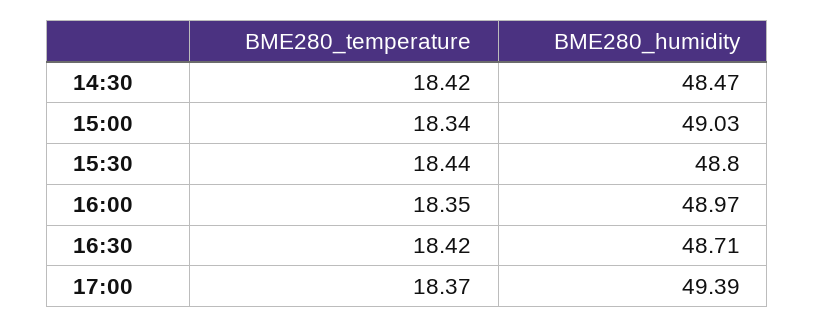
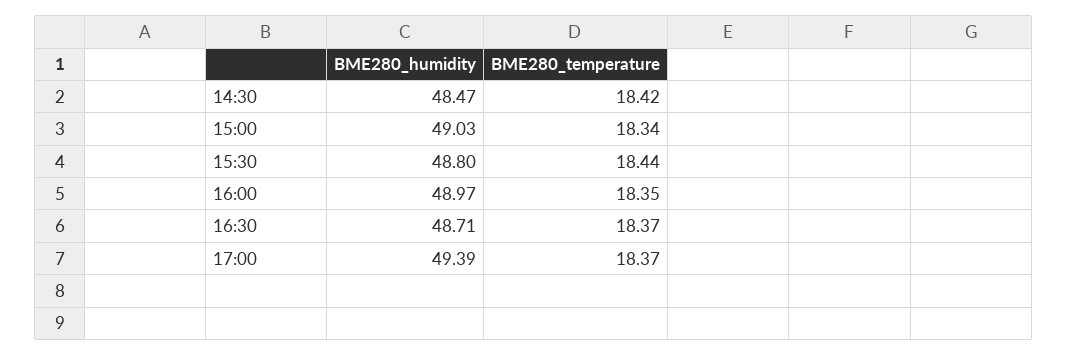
BME280_temperature, 16:30: 18.42 -> 18.37

